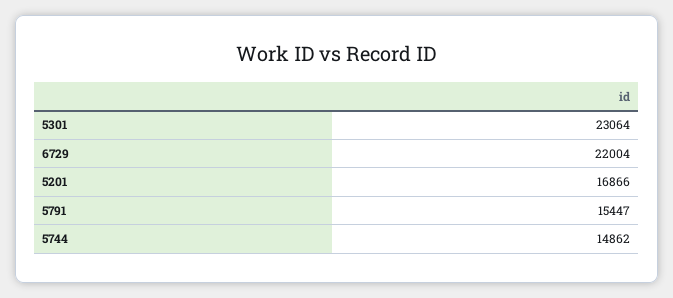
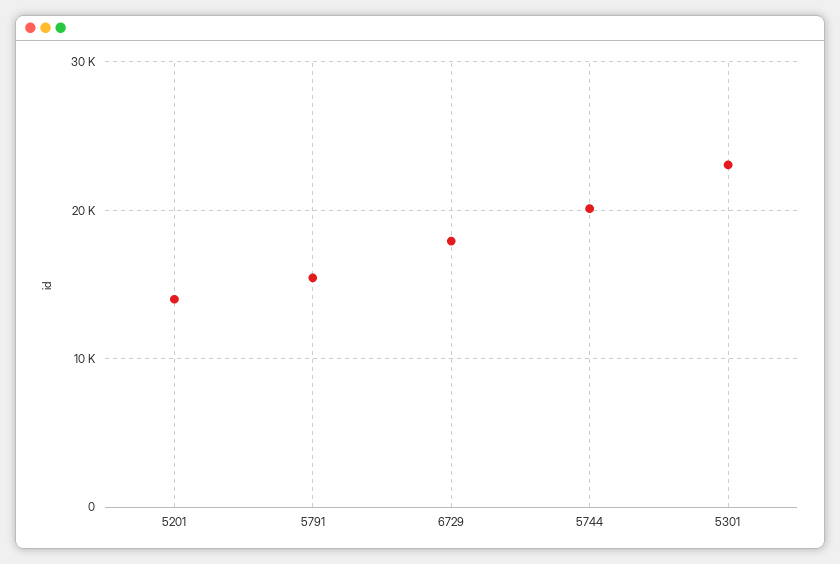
6729: 22004 -> 18000
5201: 16866 -> 14000
5744: 14862 -> 20000

